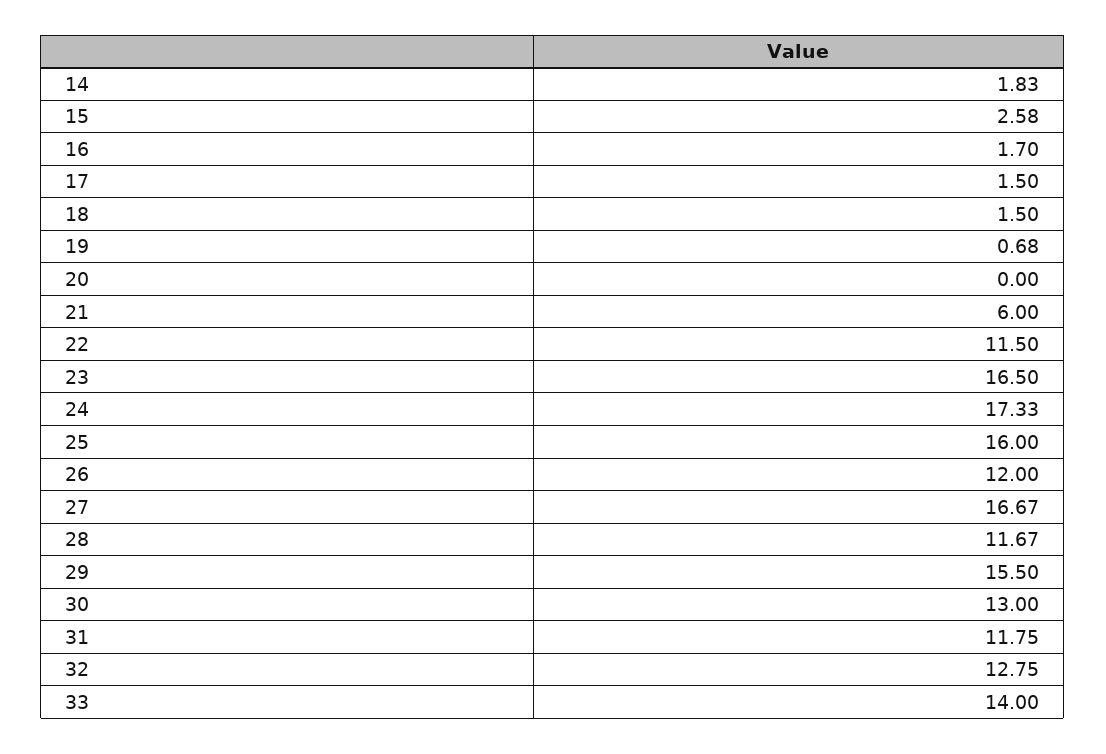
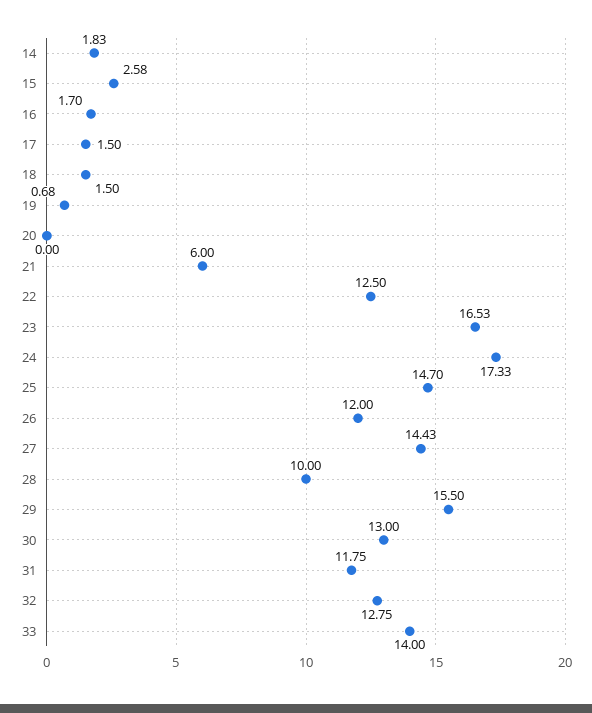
22: 11.5 -> 12.5
23: 16.5 -> 16.53
25: 16 -> 14.7
27: 16.67 -> 14.43
28: 11.67 -> 10

